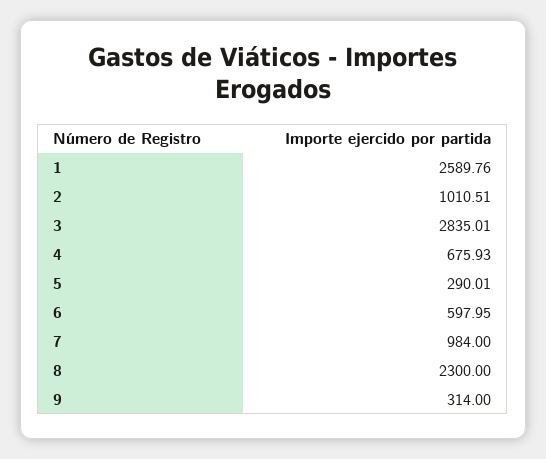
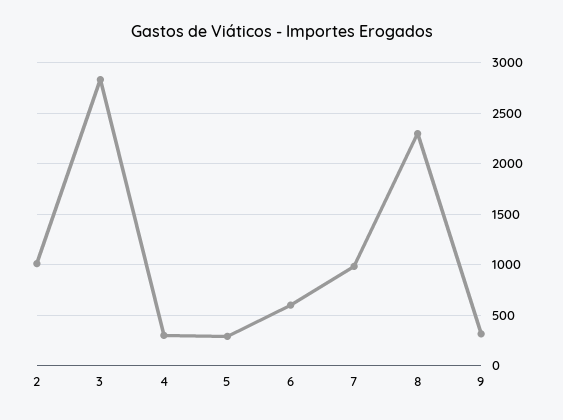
1: 2589.76 -> none
4: 675.93 -> 300

